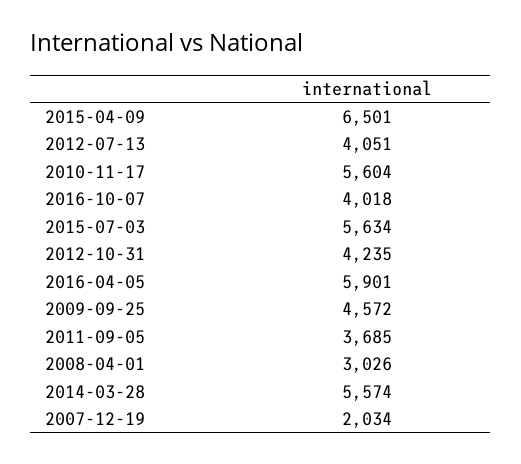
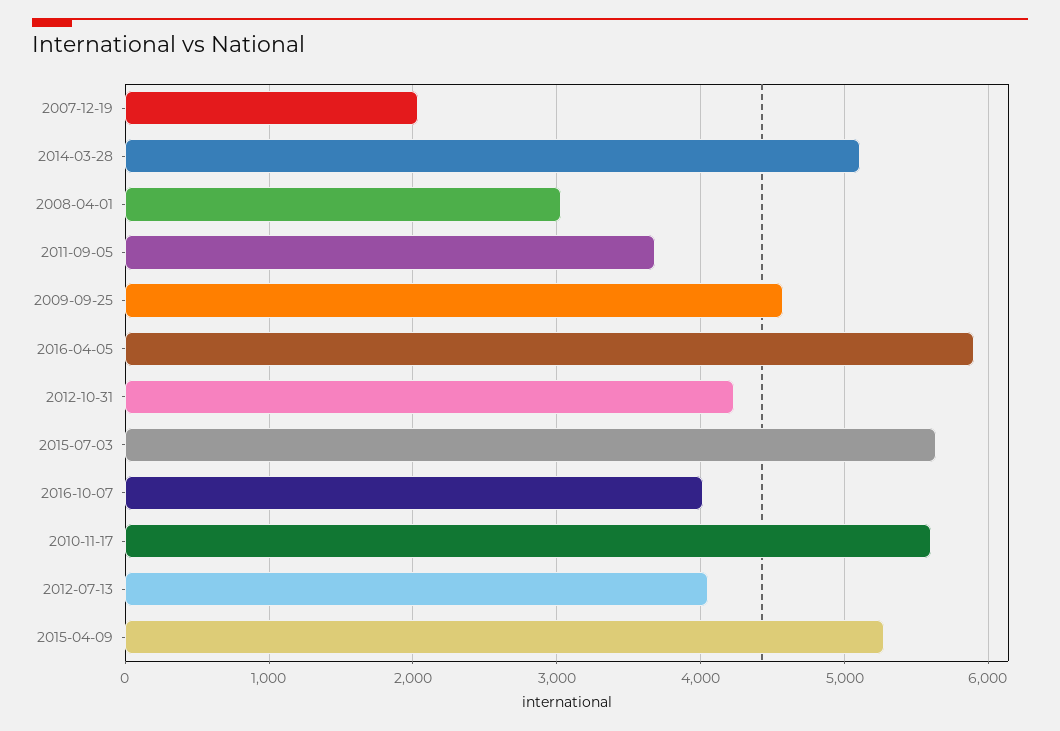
2015-04-09: 6501 -> 5300
2014-03-28: 5574 -> 5100

